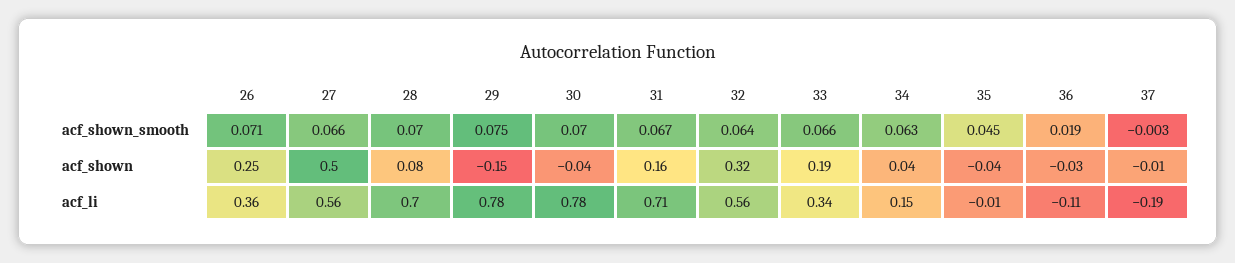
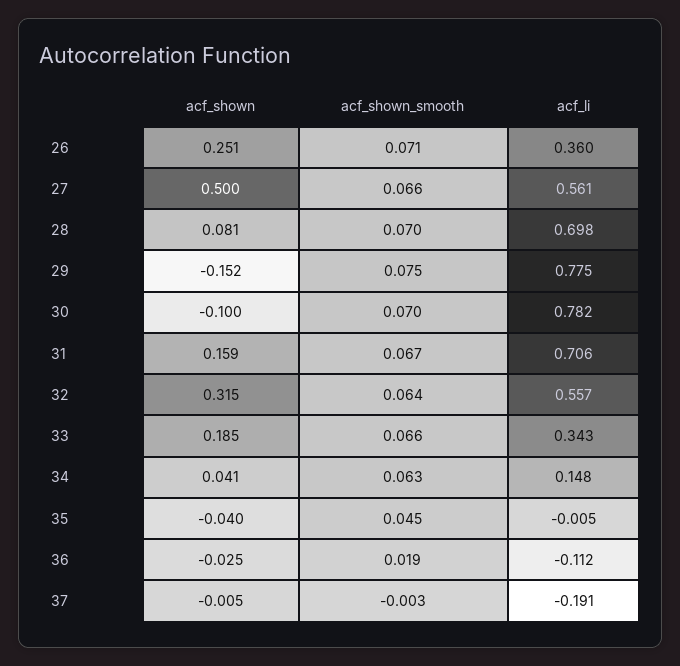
30, acf_shown: -0.04 -> -0.1

